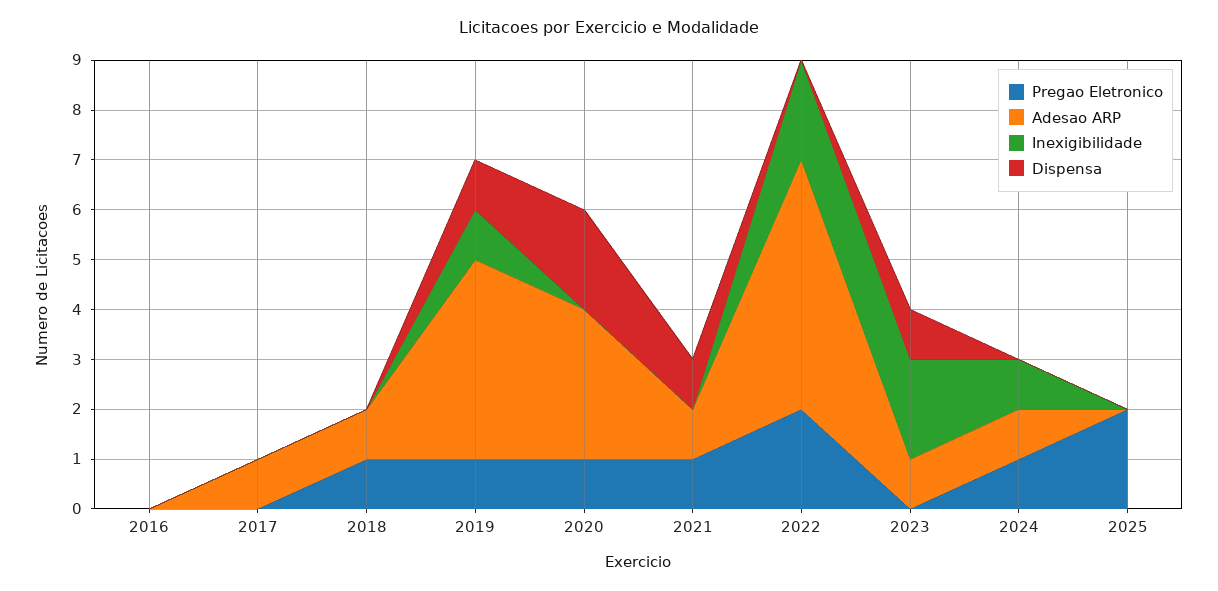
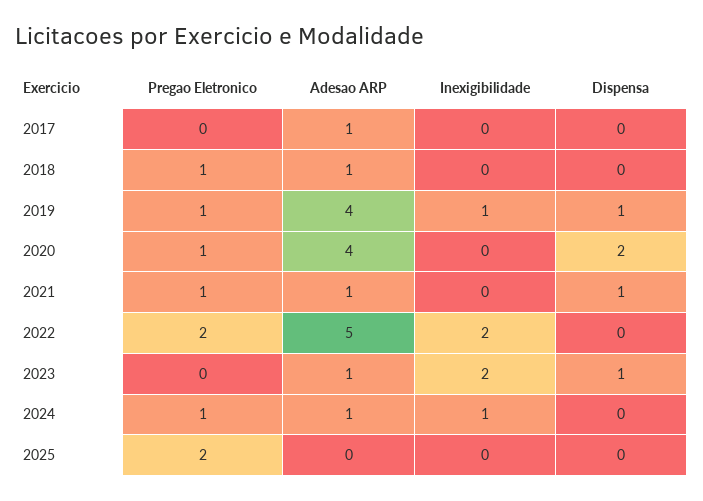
Pregao Eletronico, 2016: 0 -> none
Adesao ARP, 2016: 0 -> none
Inexigibilidade, 2016: 0 -> none
Dispensa, 2016: 0 -> none
Adesao ARP, 2020: 3 -> 4

